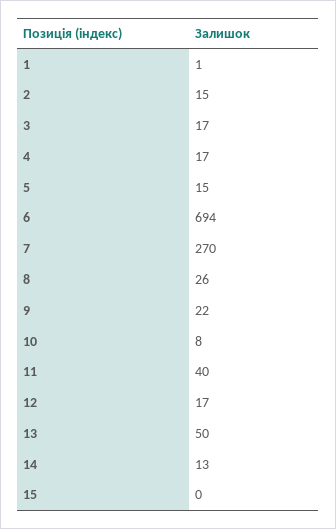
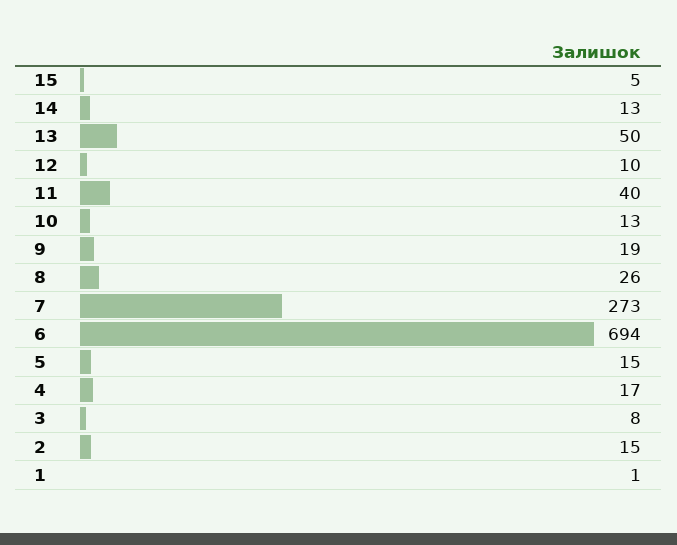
3: 17 -> 8
7: 270 -> 273
9: 22 -> 19
10: 8 -> 13
12: 17 -> 10
15: 0 -> 5

